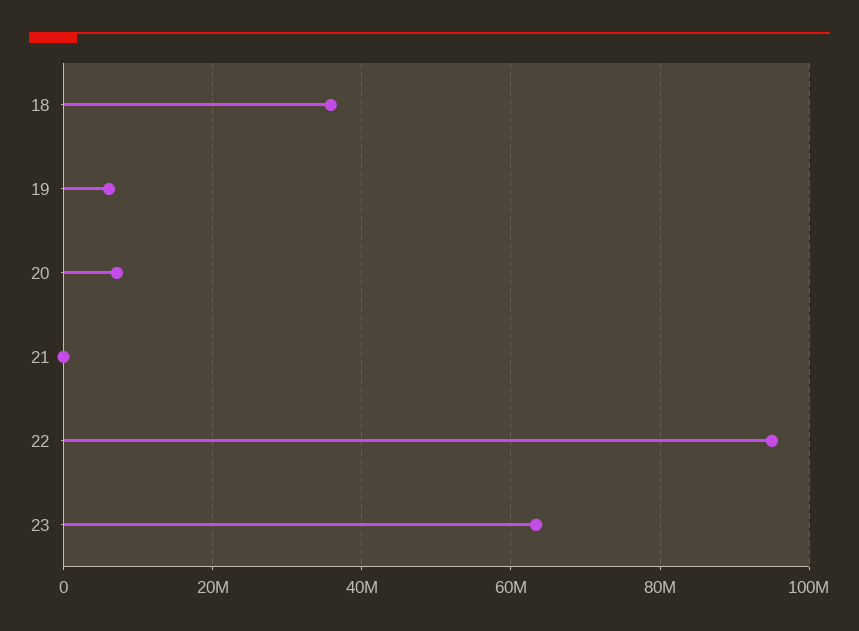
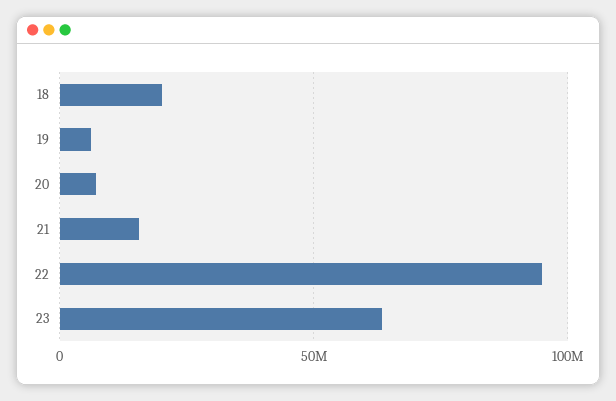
18: 36000000 -> 20000000
21: 0 -> 15000000

